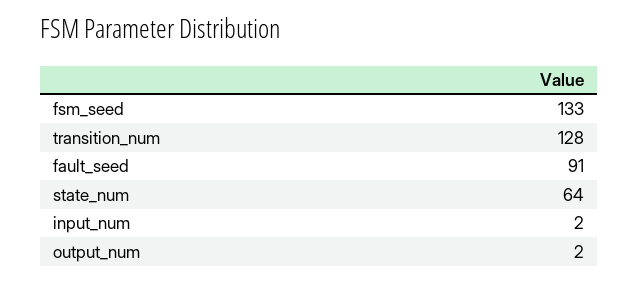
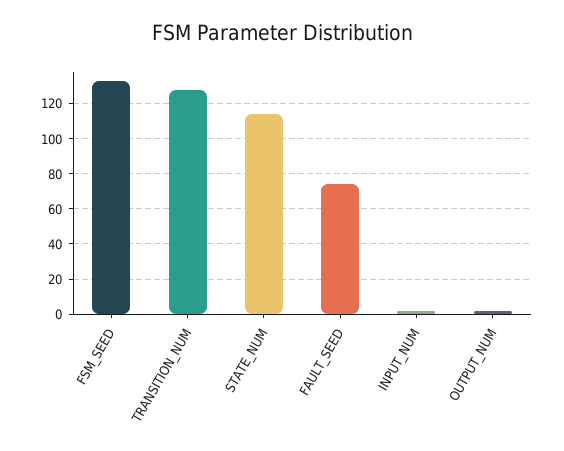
fault_seed: 91 -> 75
state_num: 64 -> 115

